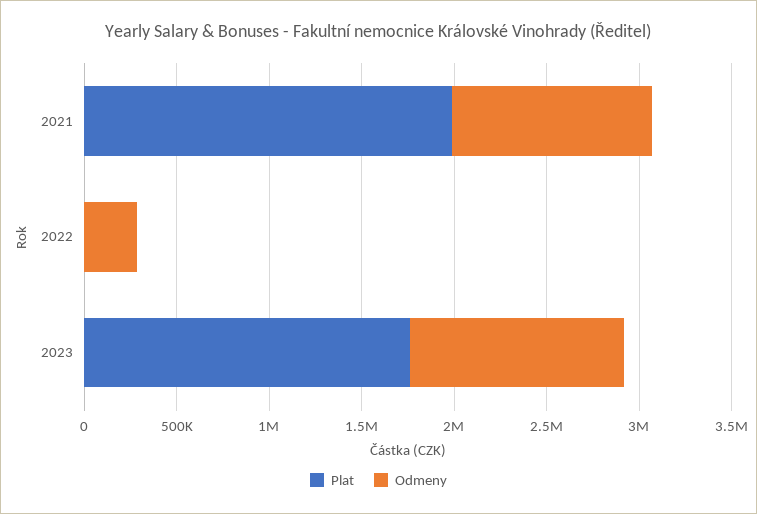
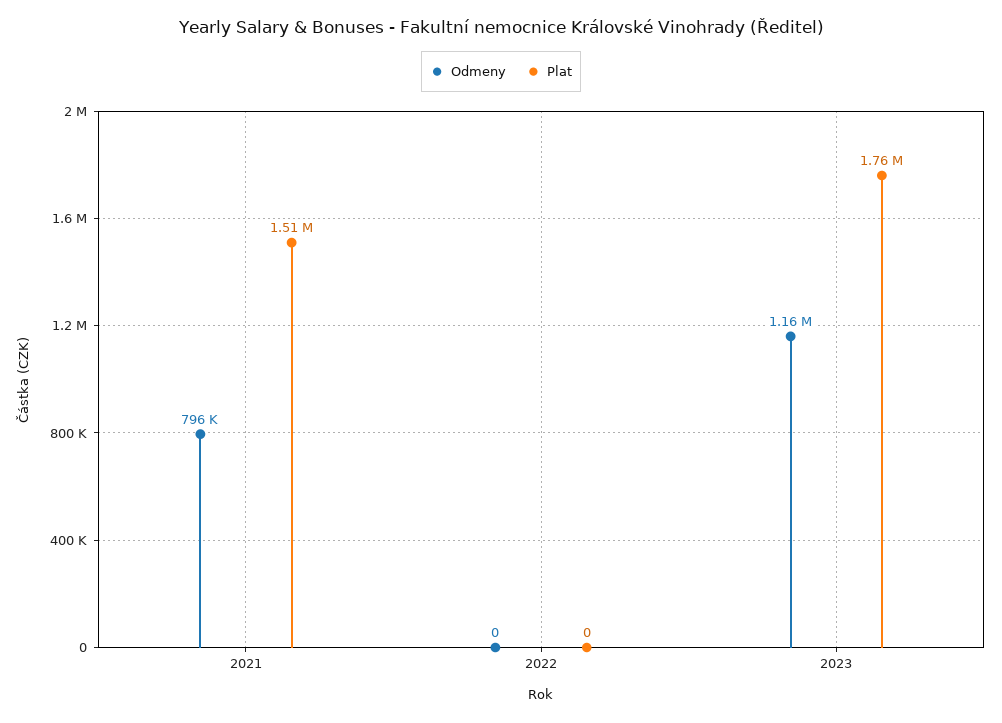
Plat, 2021: 2000000 -> 1510000
Odmeny, 2021: 1100000 -> 796000
Odmeny, 2022: 300000 -> 0

